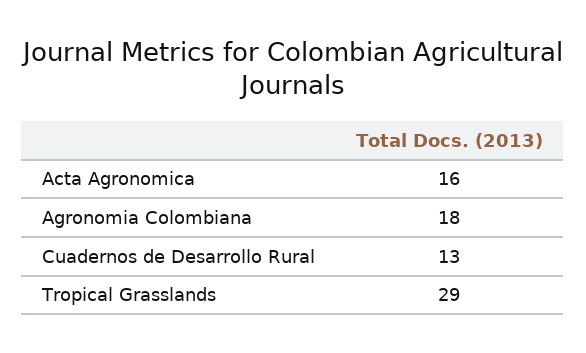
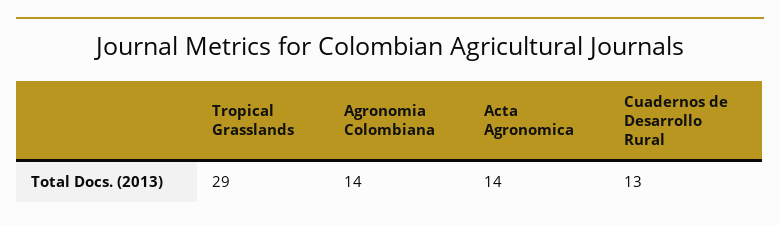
Acta Agronomica: 16 -> 14
Agronomia Colombiana: 18 -> 14

